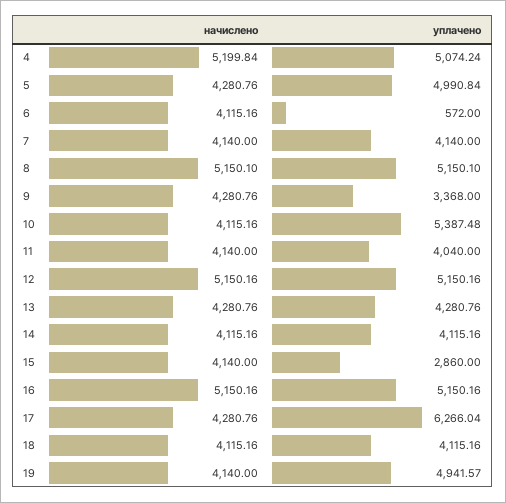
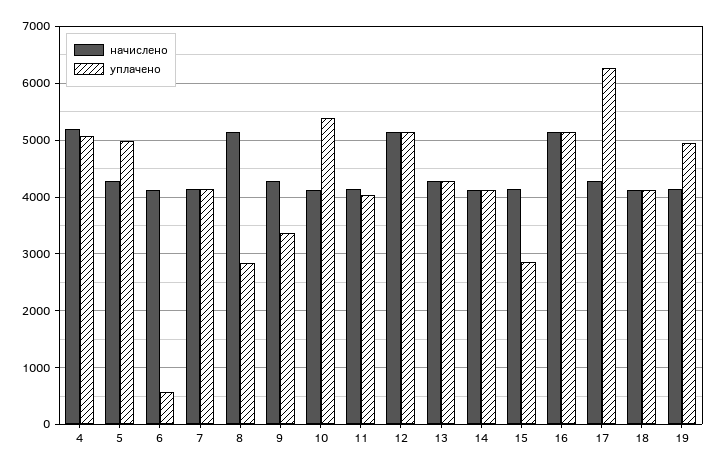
уплачено, 8: 5150.1 -> 2800

